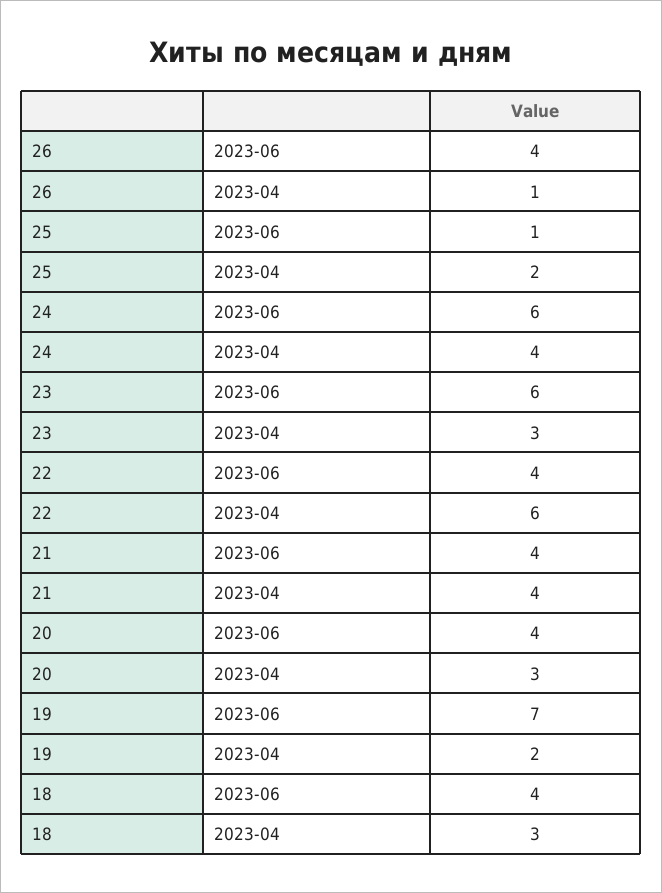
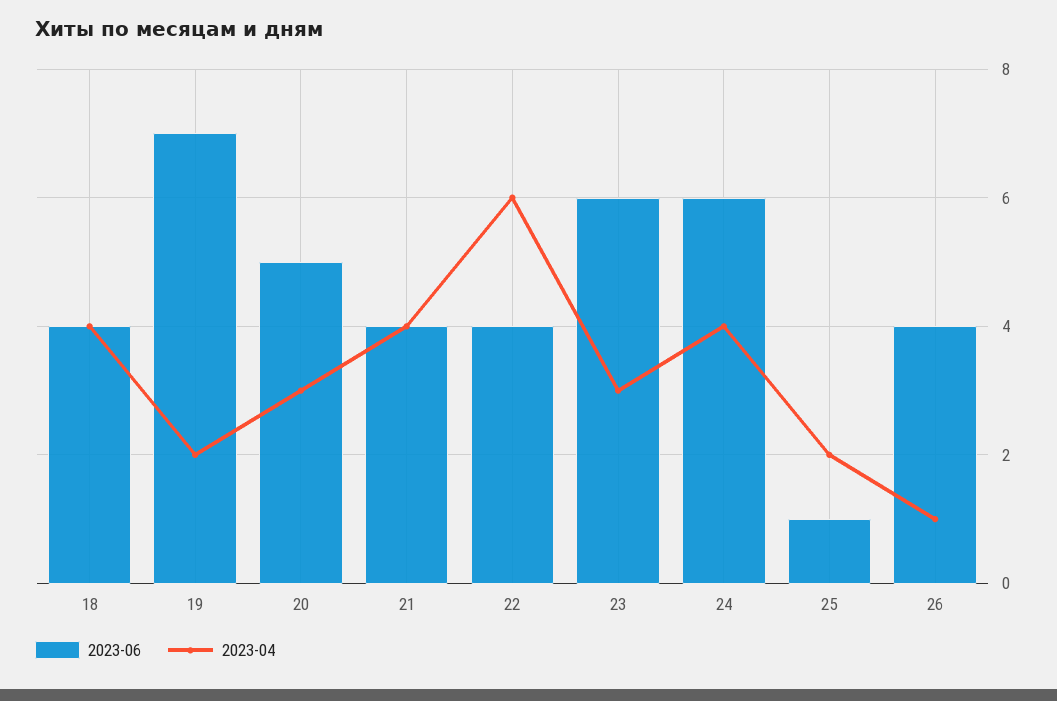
2023-06, 20: 4 -> 5
2023-04, 18: 3 -> 4

